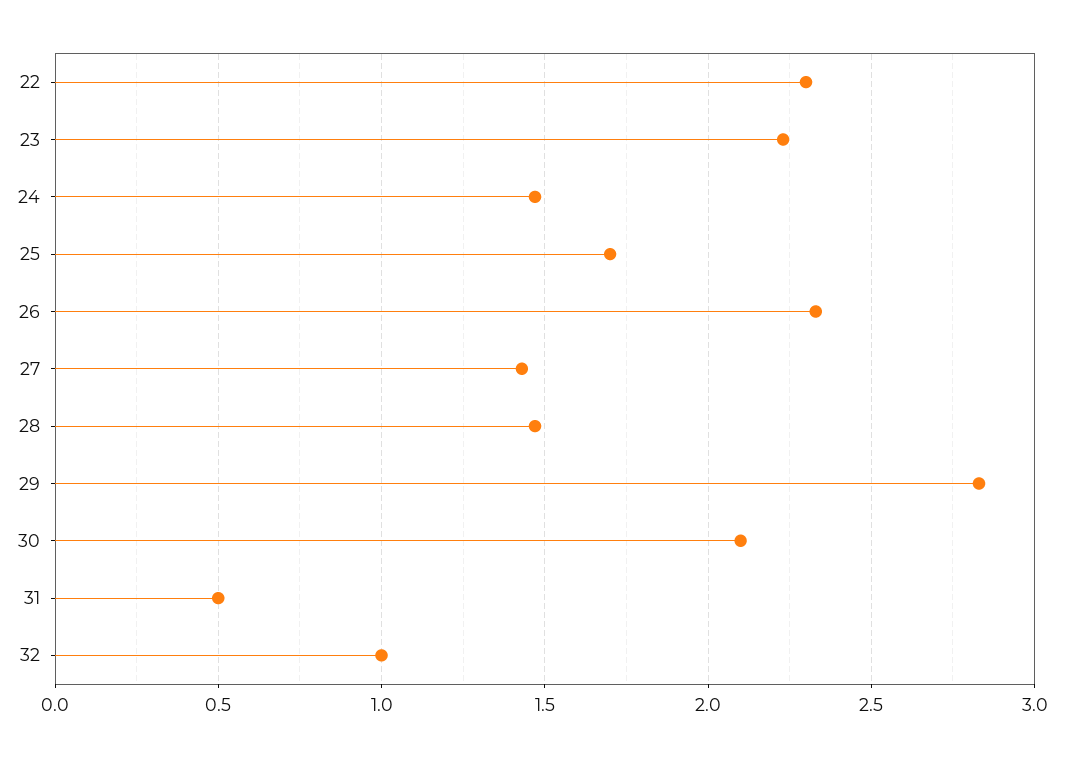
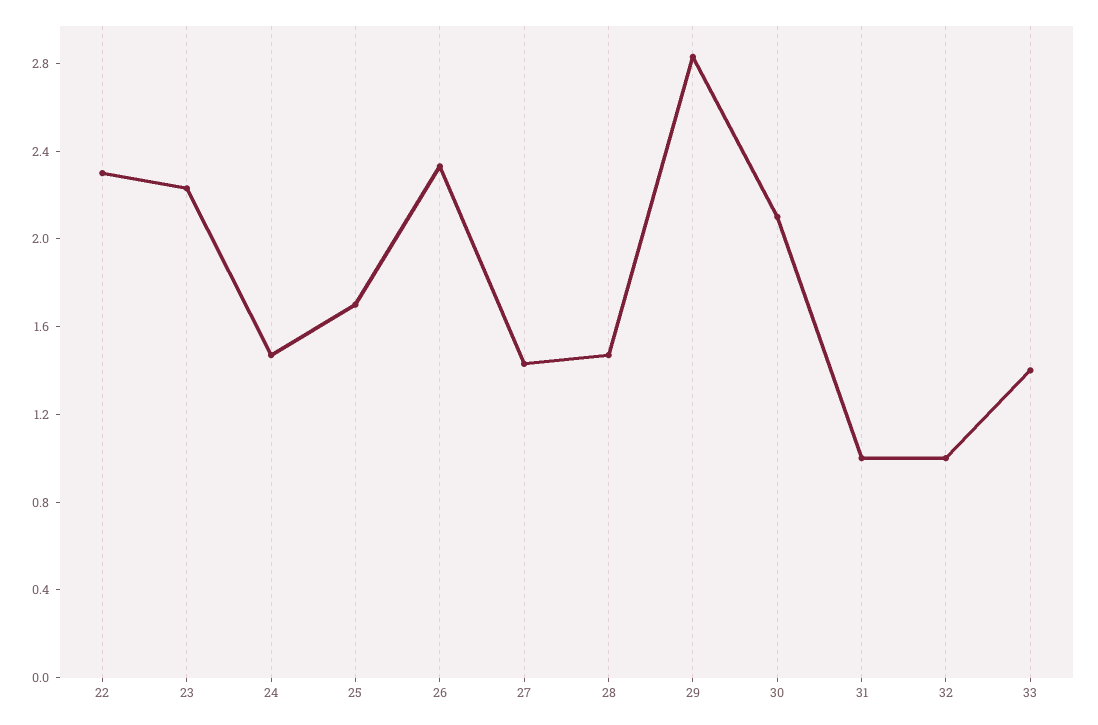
31: 0.5 -> 1
33: none -> 1.4

